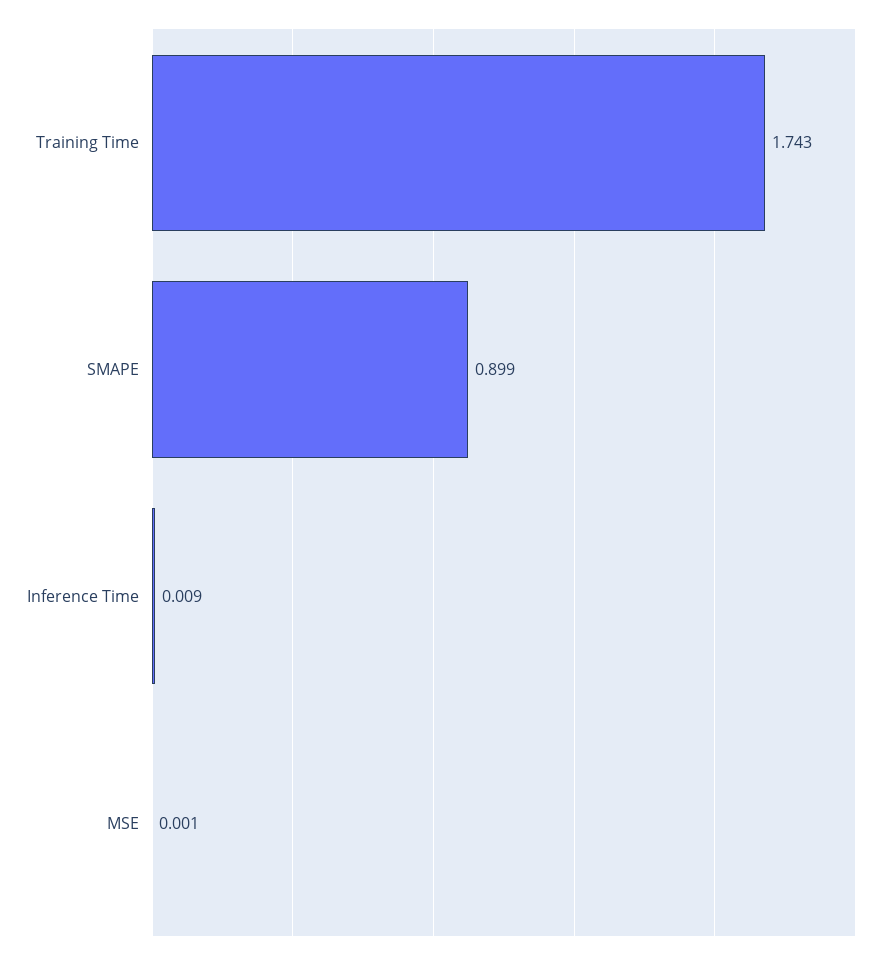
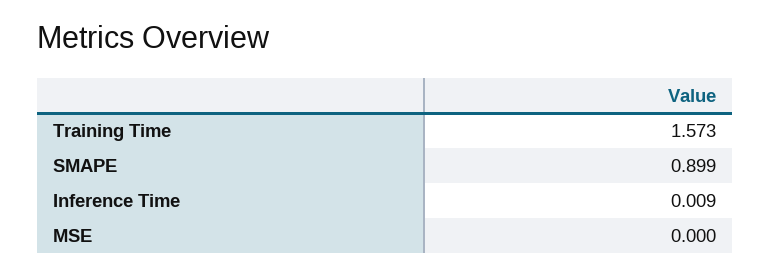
Training Time: 1.743 -> 1.573
MSE: 0.001 -> 0

